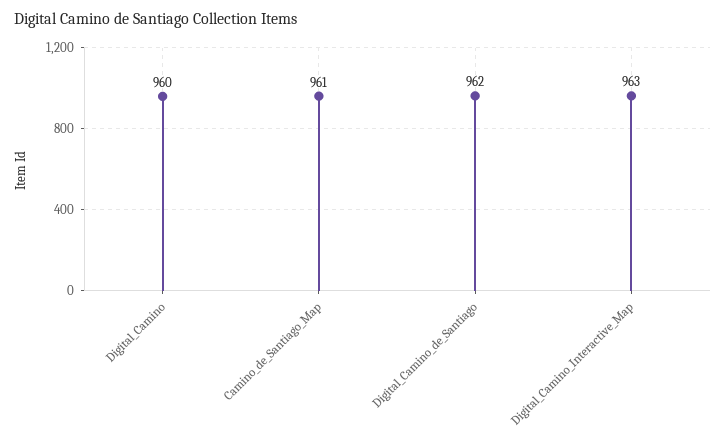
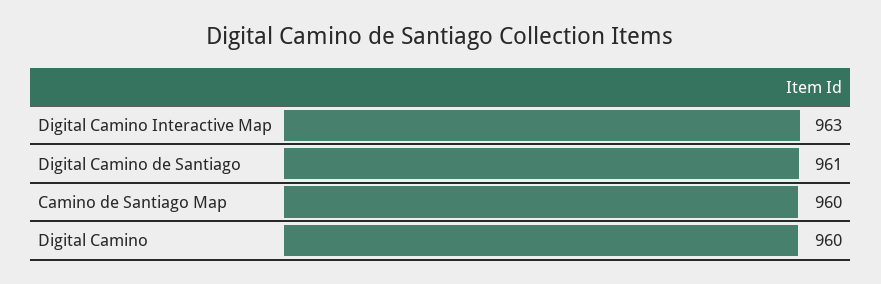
Camino_de_Santiago_Map: 961 -> 960
Digital_Camino_de_Santiago: 962 -> 961

